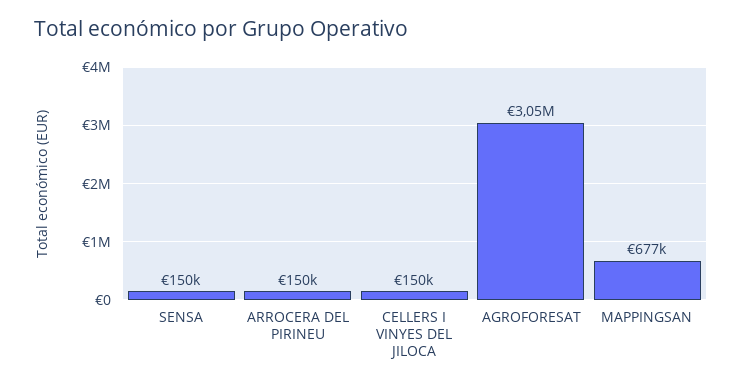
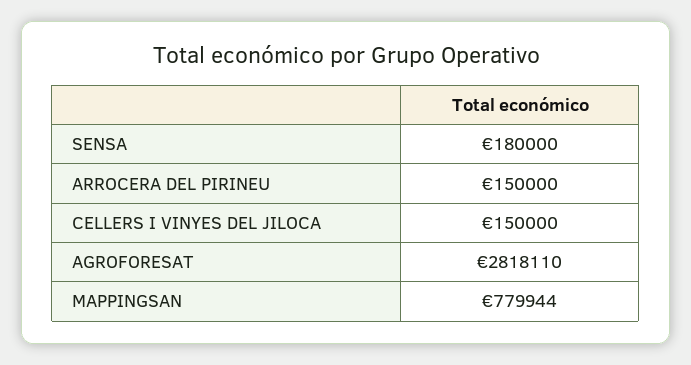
SENSA: 150000 -> 180000
AGROFORESAT: 3050000 -> 2818110
MAPPINGSAN: 677000 -> 779944

